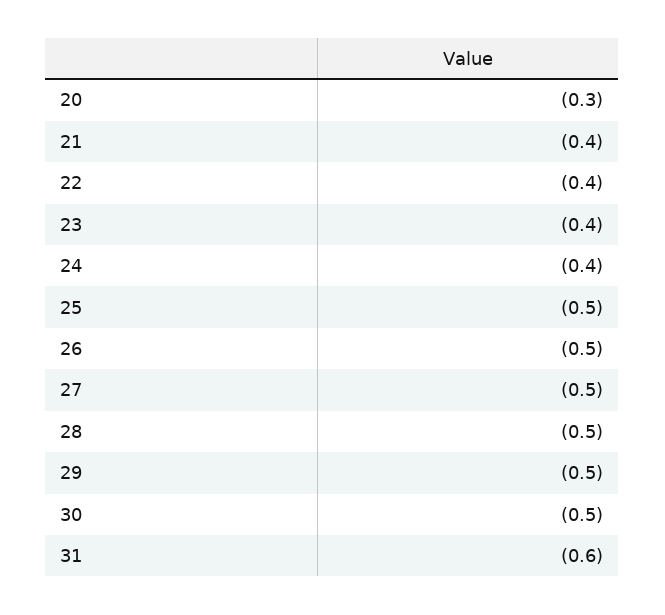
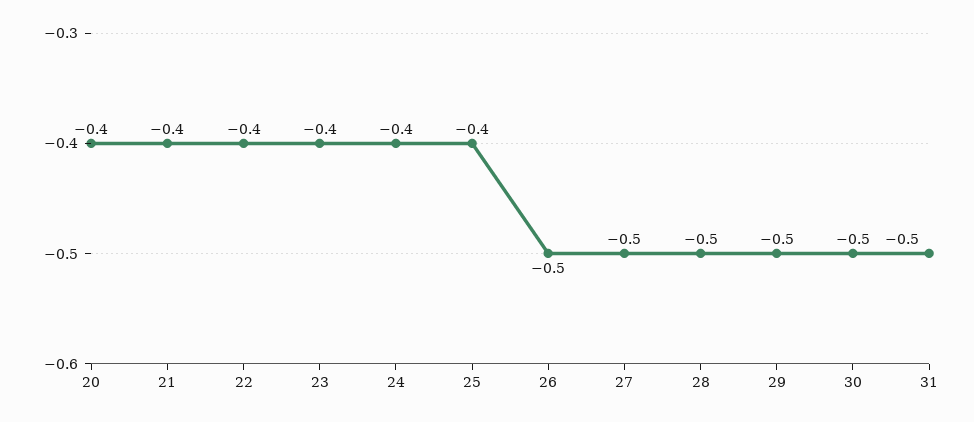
20: -0.3 -> -0.4
25: -0.5 -> -0.4
31: -0.6 -> -0.5

